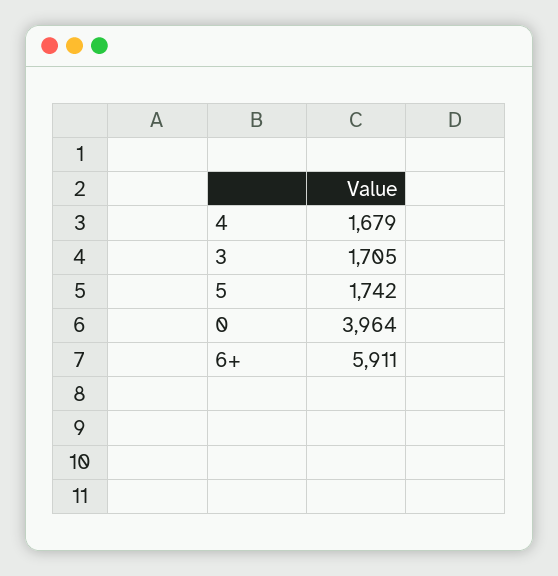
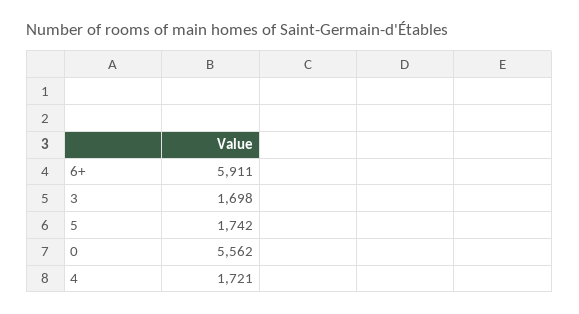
4: 1679 -> 1721
3: 1705 -> 1698
0: 3964 -> 5562

